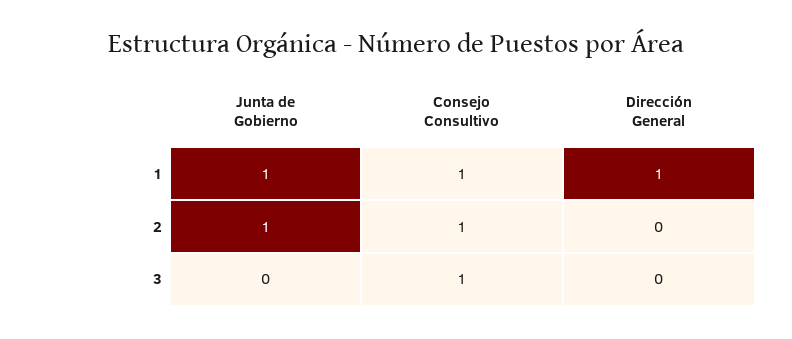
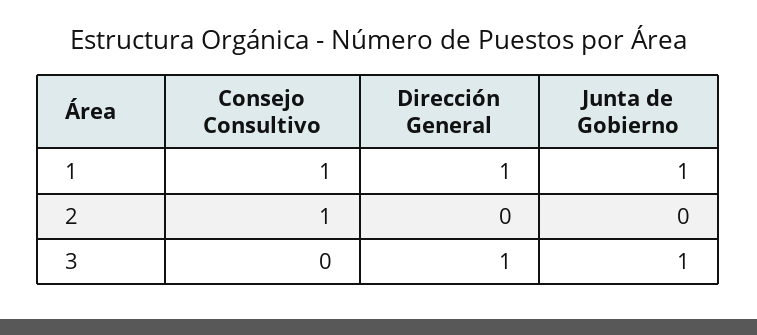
Junta de Gobierno, 2: 1 -> 0
Junta de Gobierno, 3: 0 -> 1
Consejo Consultivo, 3: 1 -> 0
Dirección General, 3: 0 -> 1

